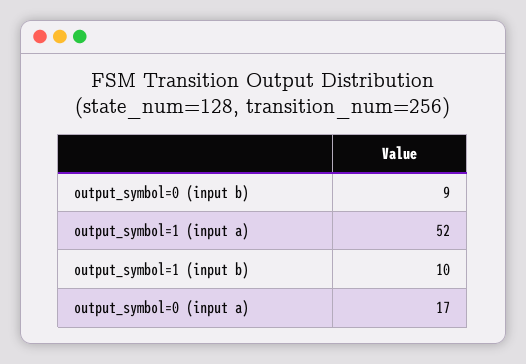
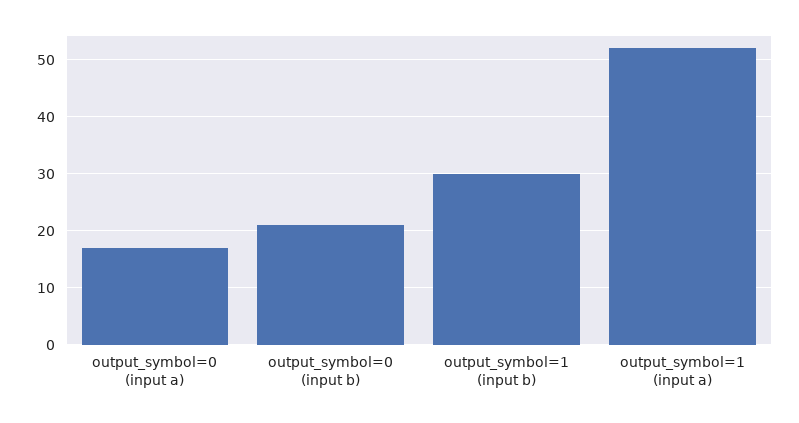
output_symbol=0 (input b): 9 -> 20
output_symbol=1 (input b): 10 -> 30

